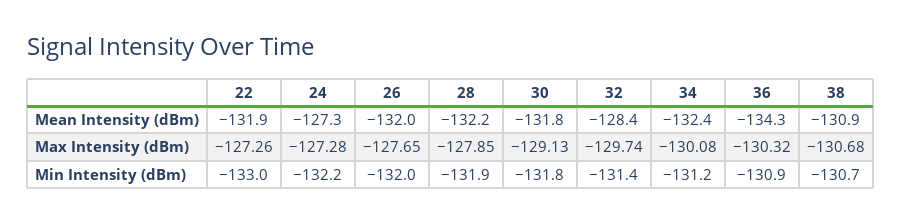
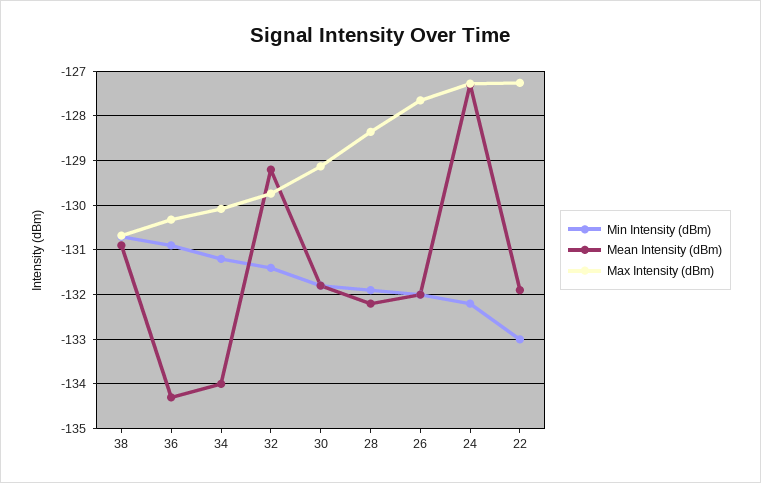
Mean Intensity (dBm), 32: -128.4 -> -129.2
Mean Intensity (dBm), 34: -132.4 -> -134
Max Intensity (dBm), 28: -127.85 -> -128.4

